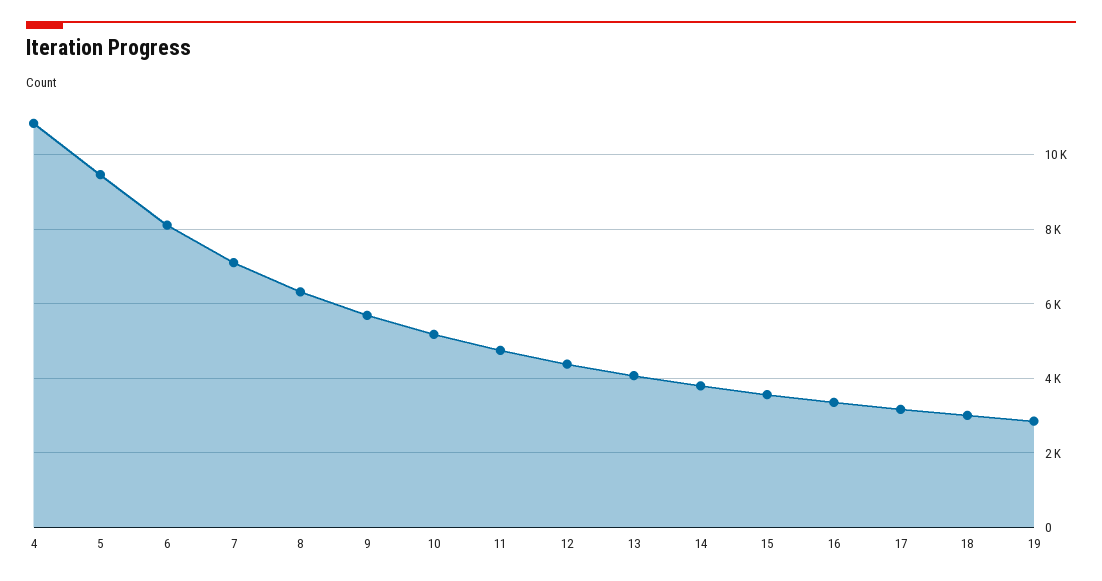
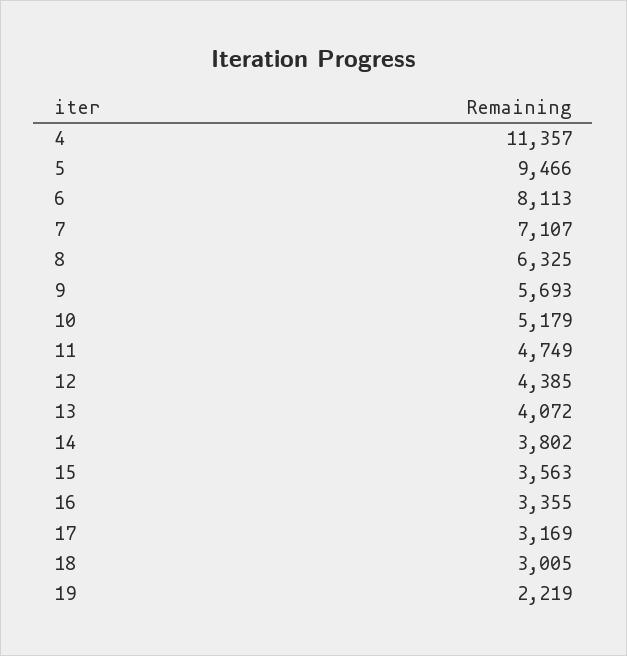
4: 10800 -> 11357
19: 2800 -> 2219

